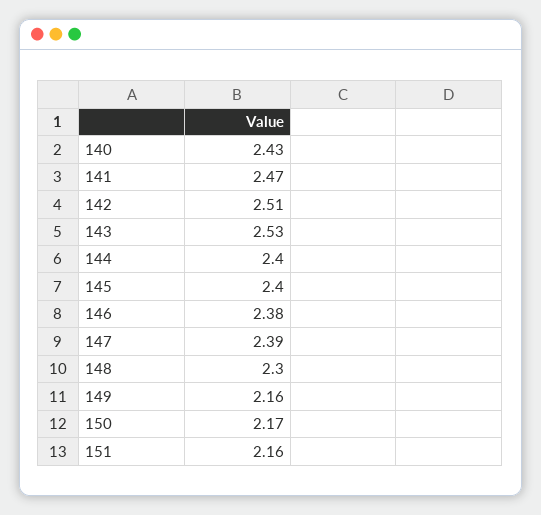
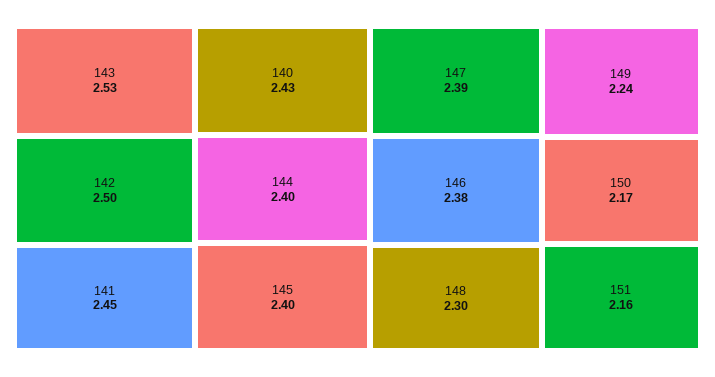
141: 2.47 -> 2.45
142: 2.51 -> 2.5
149: 2.16 -> 2.24

